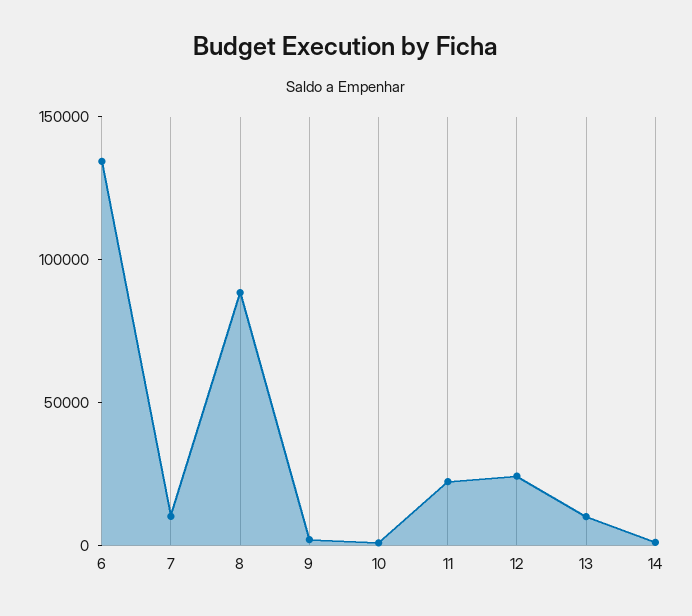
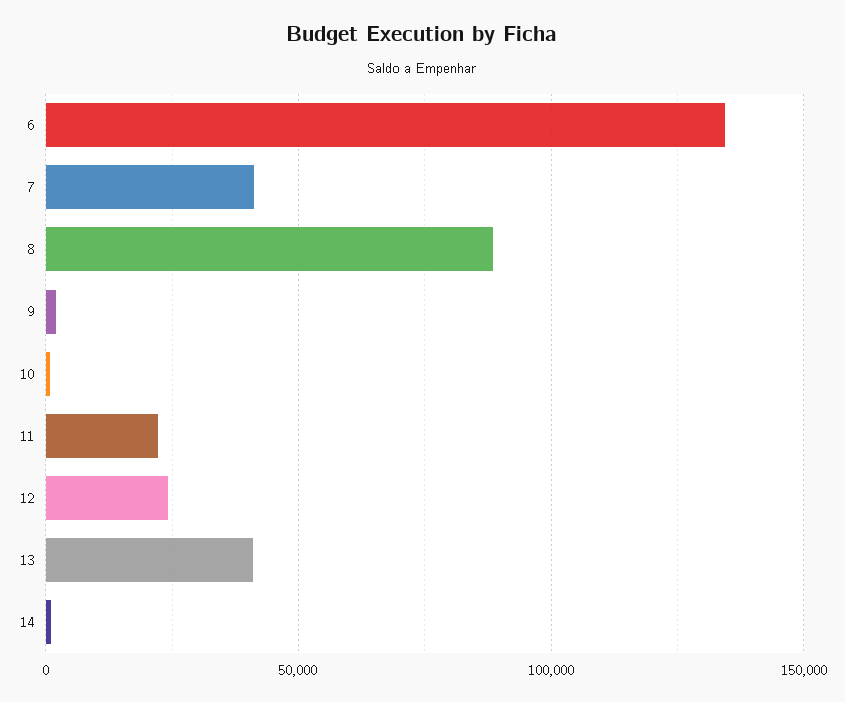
7: 10000 -> 40000
13: 10000 -> 40000

